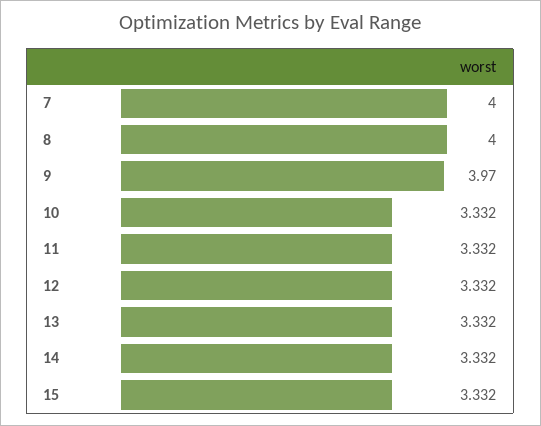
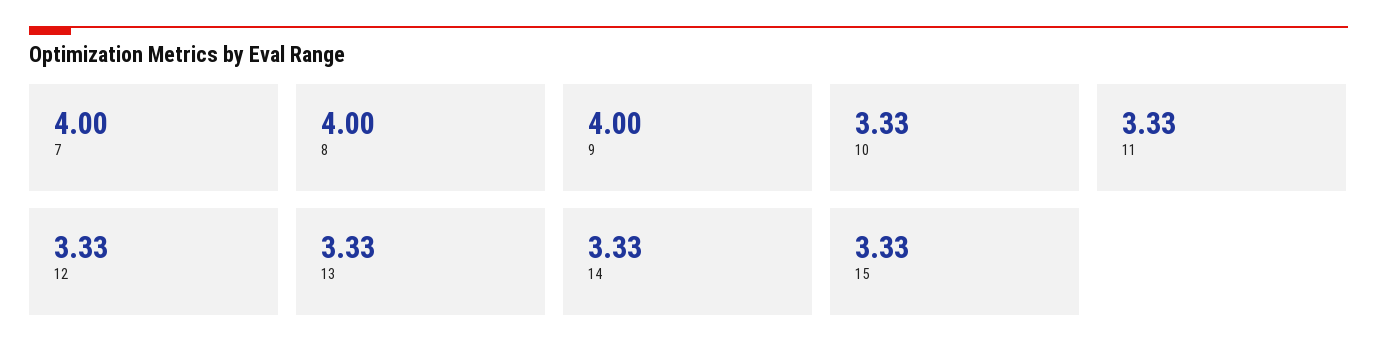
9: 3.97 -> 4

